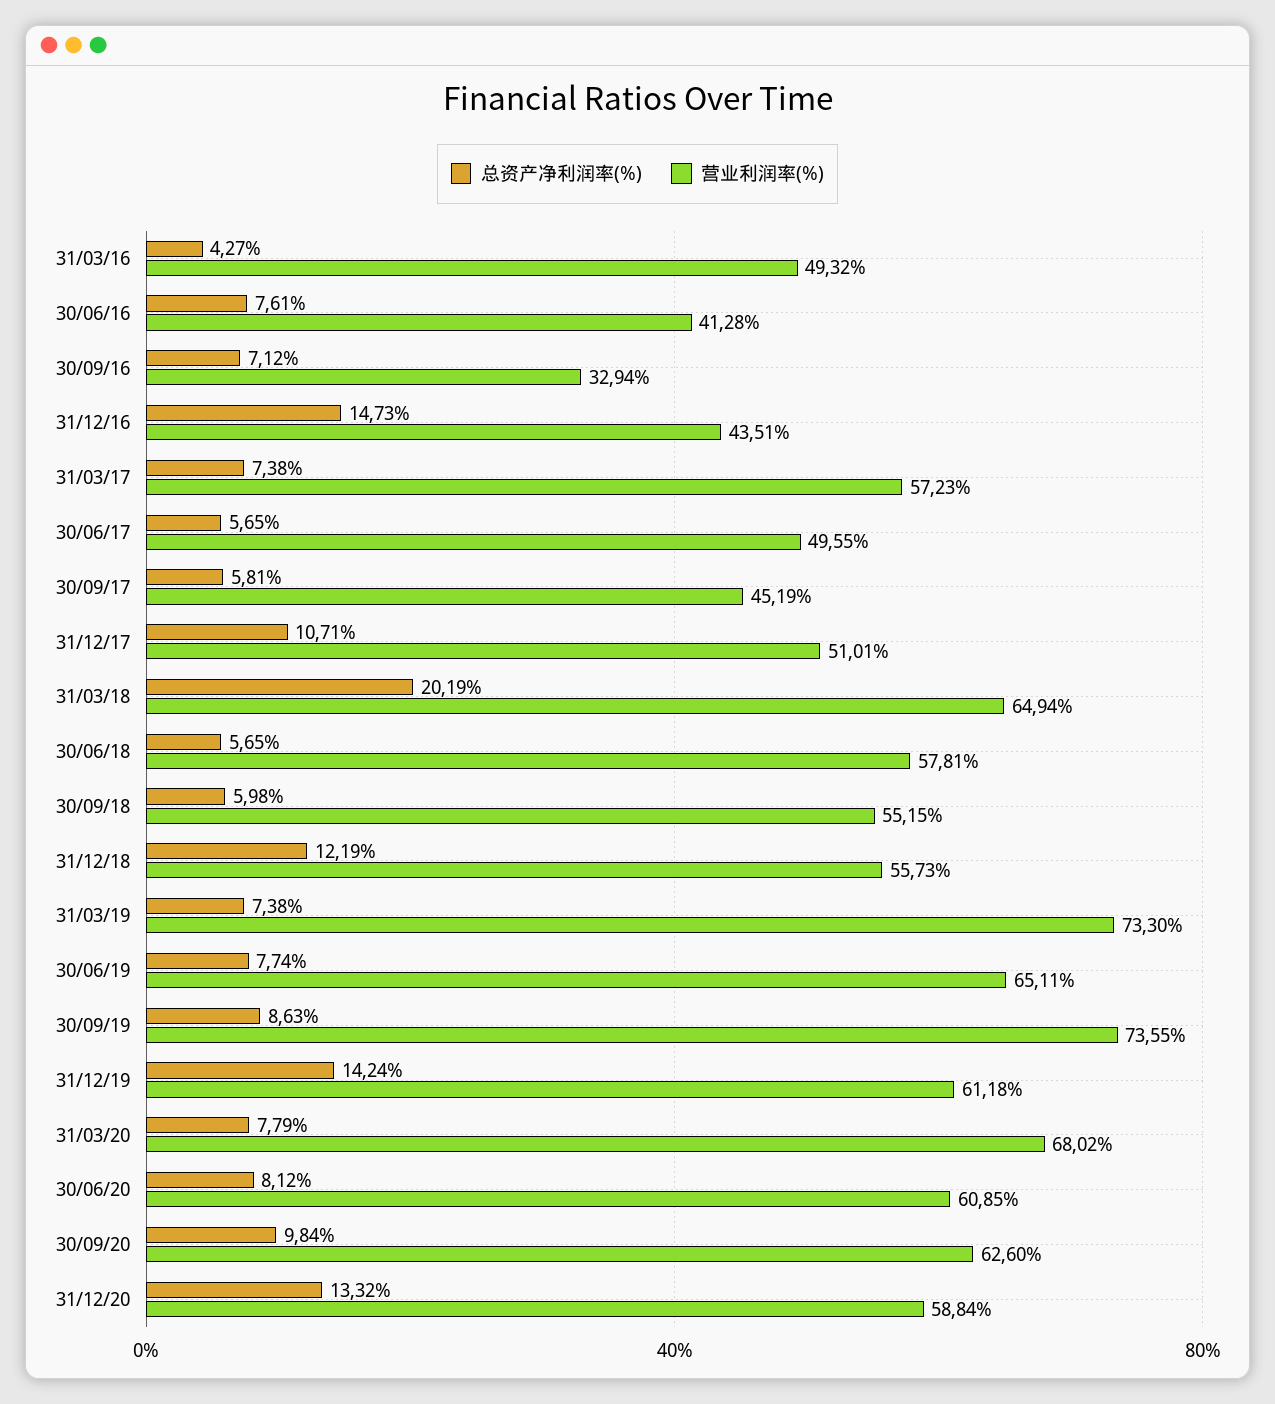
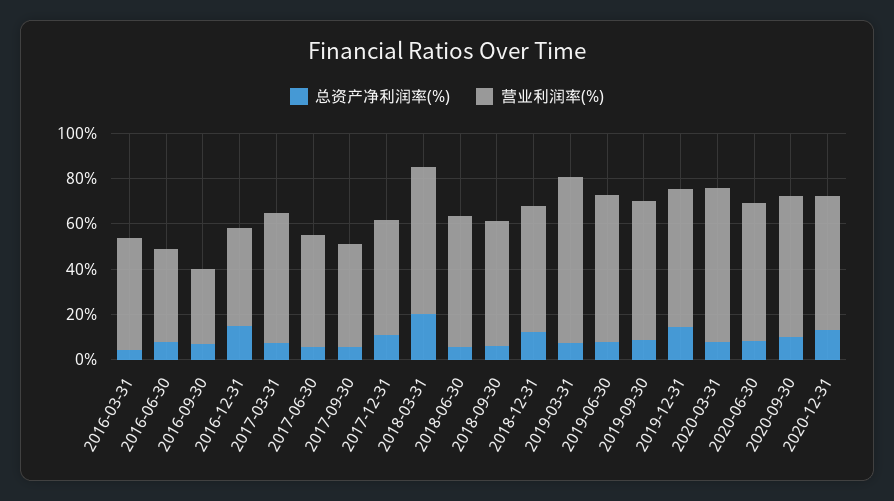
营业利润率(%), 30/09/19: 73.55 -> 60

